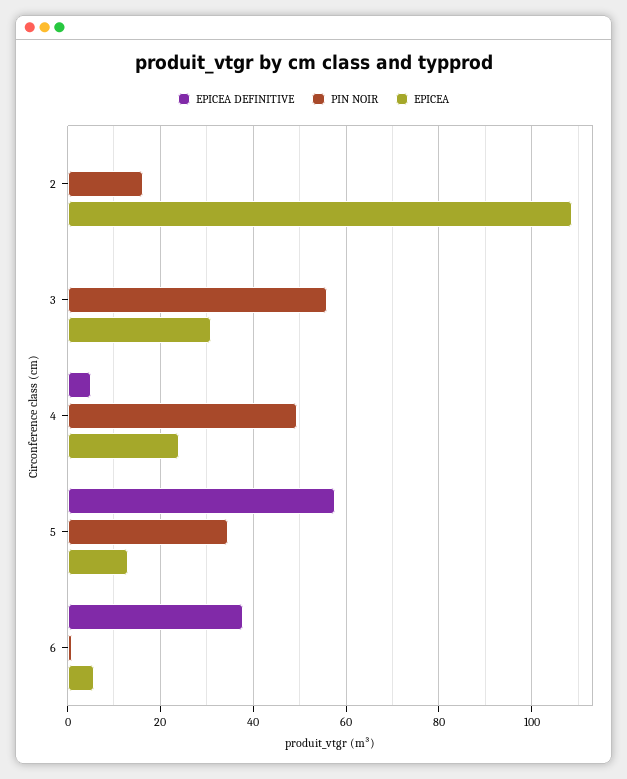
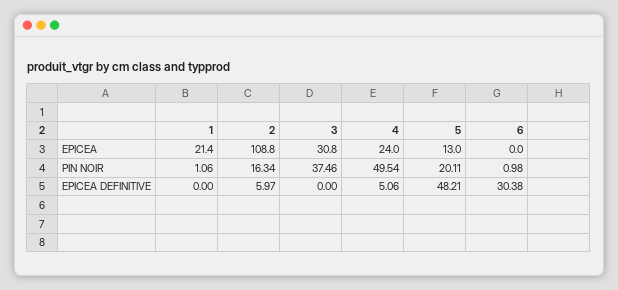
EPICEA DEFINITIVE, 2: 0 -> 5.97
PIN NOIR, 3: 56 -> 37.46
EPICEA DEFINITIVE, 5: 58 -> 48.21
PIN NOIR, 5: 34 -> 20.11
EPICEA DEFINITIVE, 6: 38 -> 30.38
EPICEA, 6: 6 -> 0
EPICEA, 1: none -> 21.4
PIN NOIR, 1: none -> 1.06
EPICEA DEFINITIVE, 1: none -> 0

